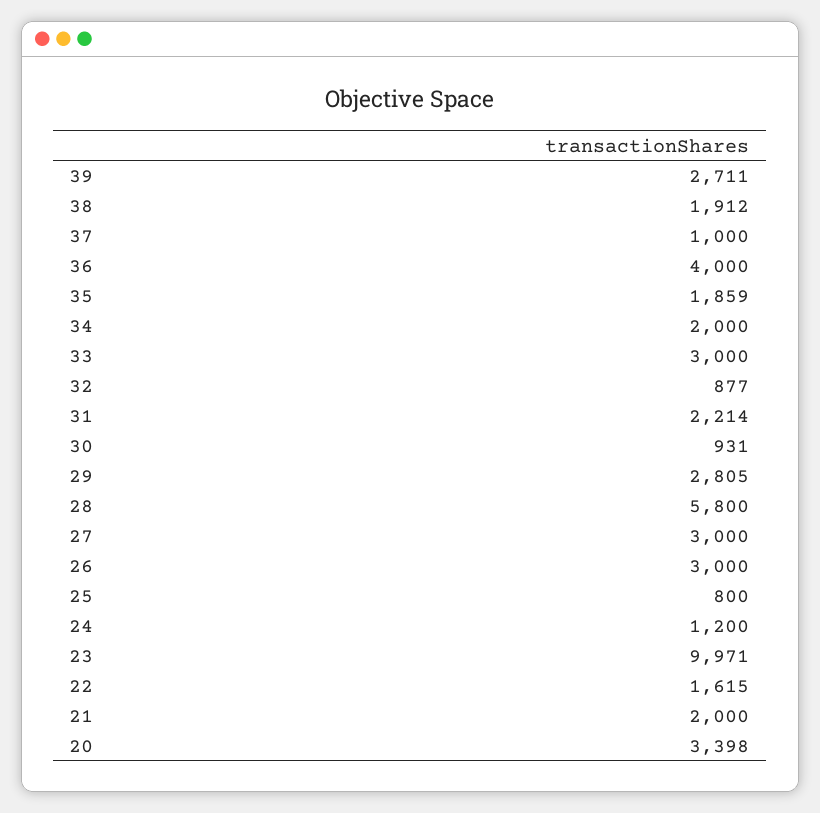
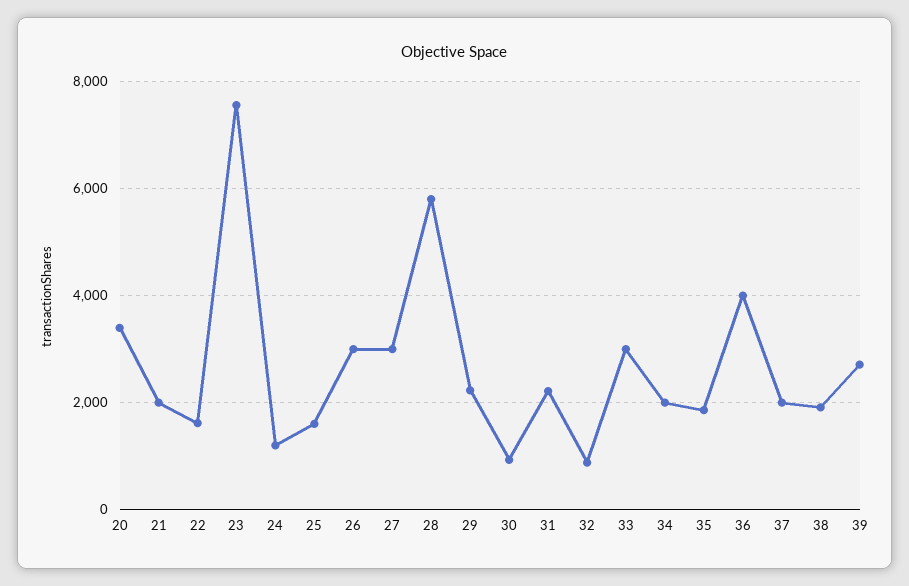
37: 1000 -> 2000
29: 2805 -> 2200
25: 800 -> 1600
23: 9971 -> 7600

